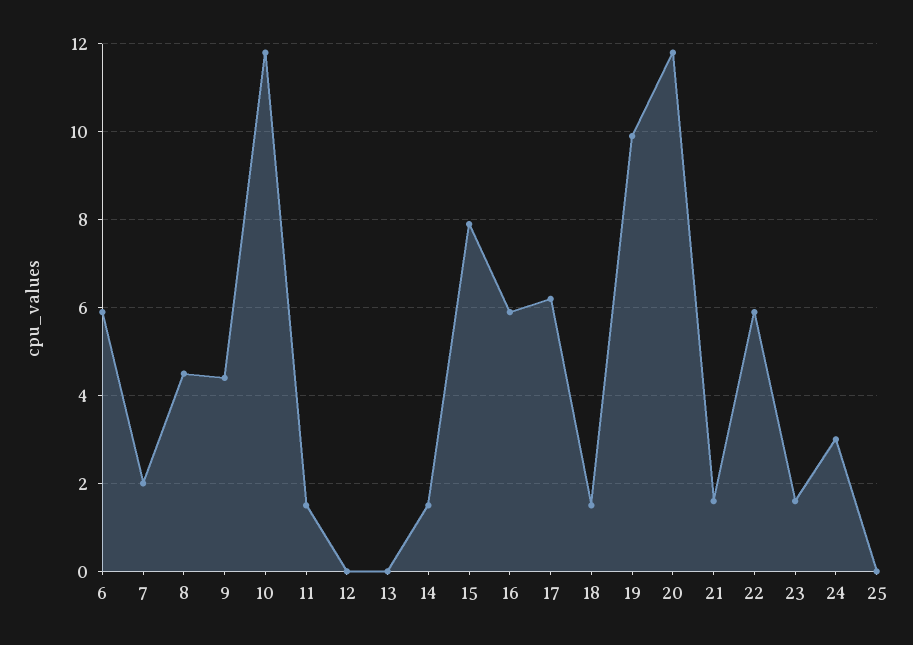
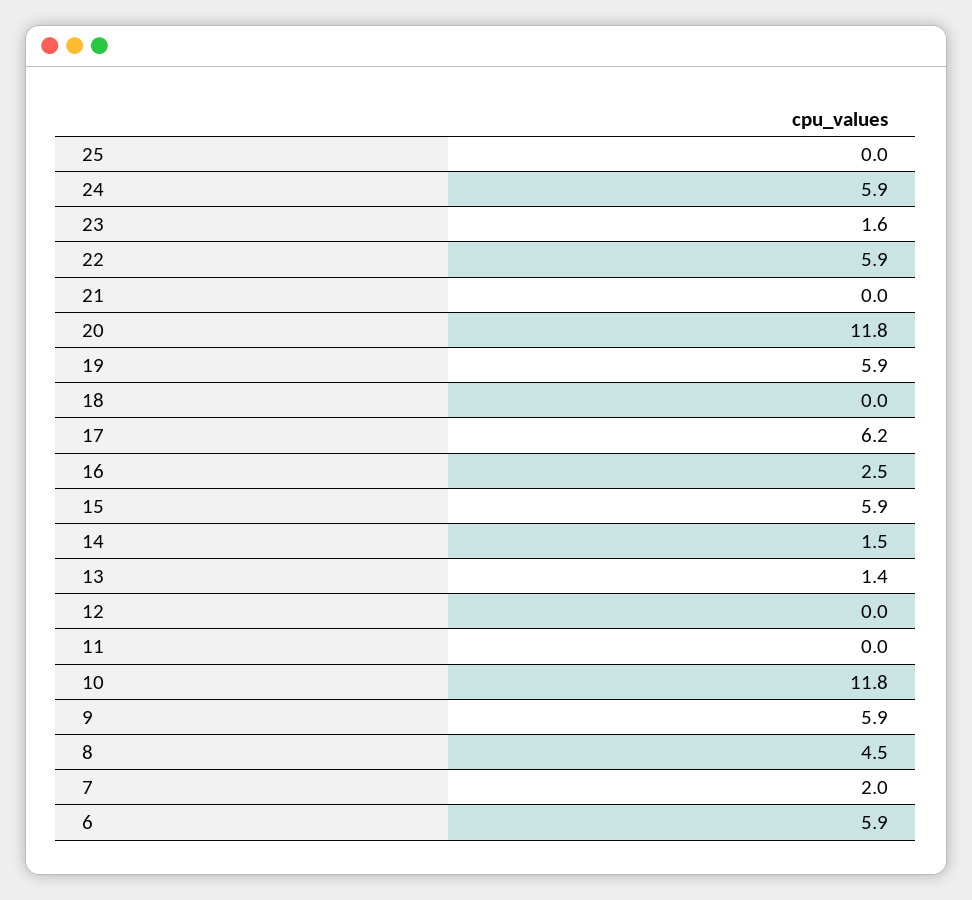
9: 4.5 -> 5.9
11: 1.5 -> 0
13: 0 -> 1.4
15: 8 -> 5.9
16: 6 -> 2.5
18: 1.5 -> 0
19: 10 -> 5.9
21: 1.5 -> 0
24: 3 -> 5.9

